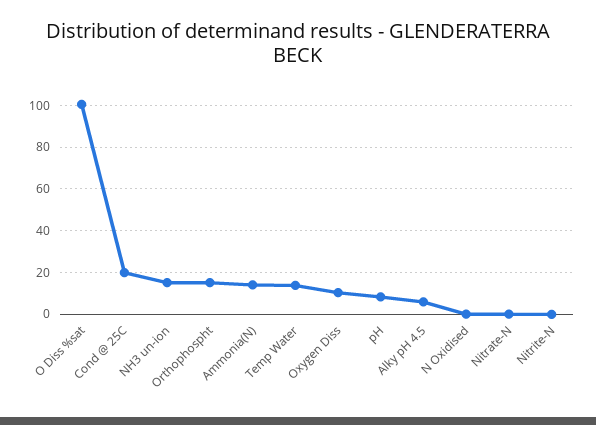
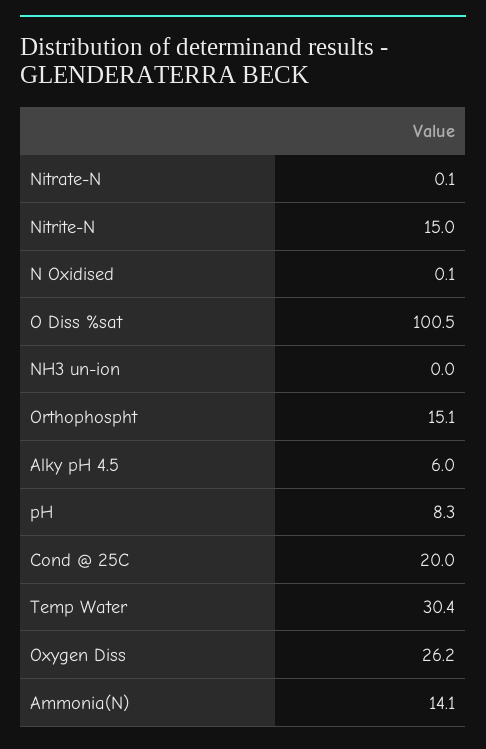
NH3 un-ion: 15 -> 0
Temp Water: 15 -> 30.4
Oxygen Diss: 10 -> 26.2
Nitrite-N: 0 -> 15

